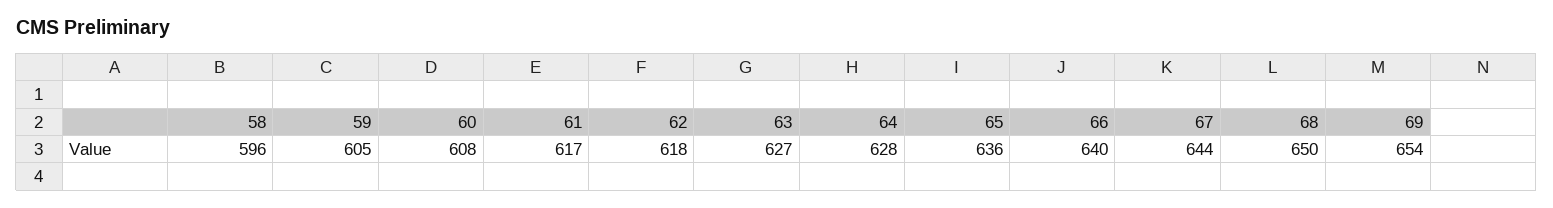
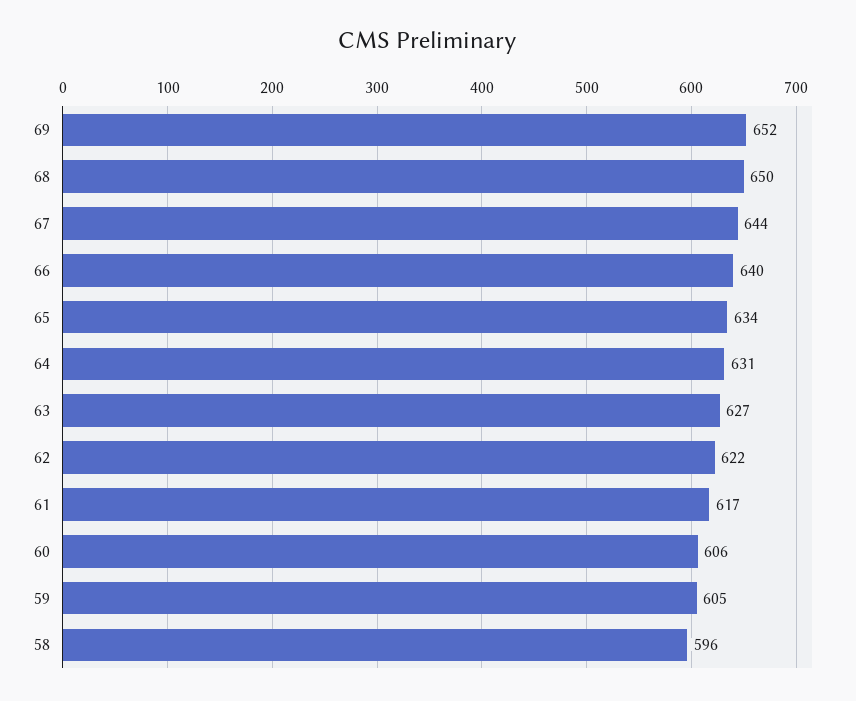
60: 608 -> 606
62: 618 -> 622
64: 628 -> 631
65: 636 -> 634
69: 654 -> 652

